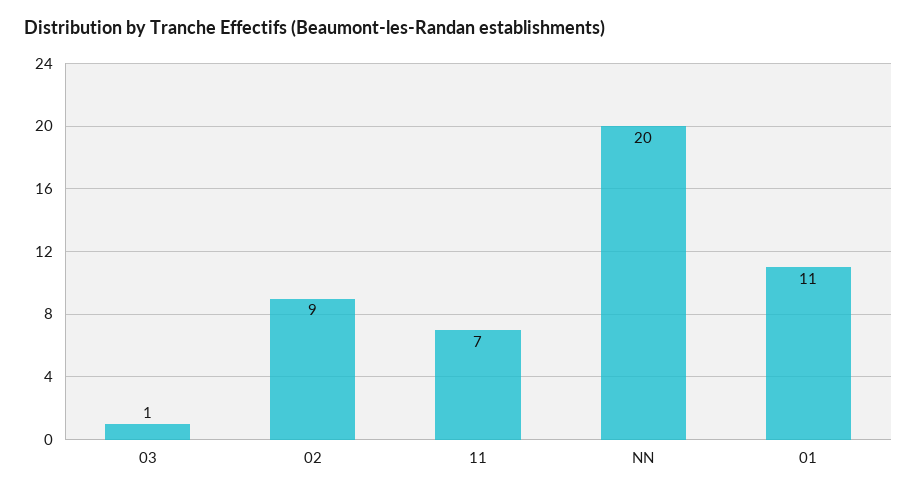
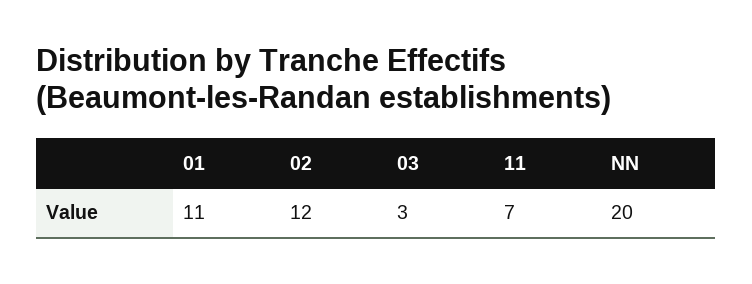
03: 1 -> 3
02: 9 -> 12

